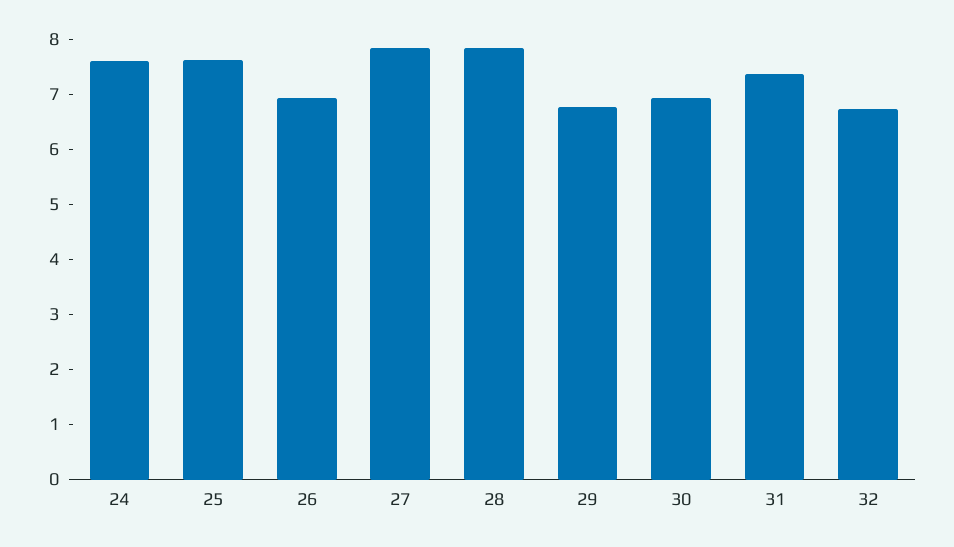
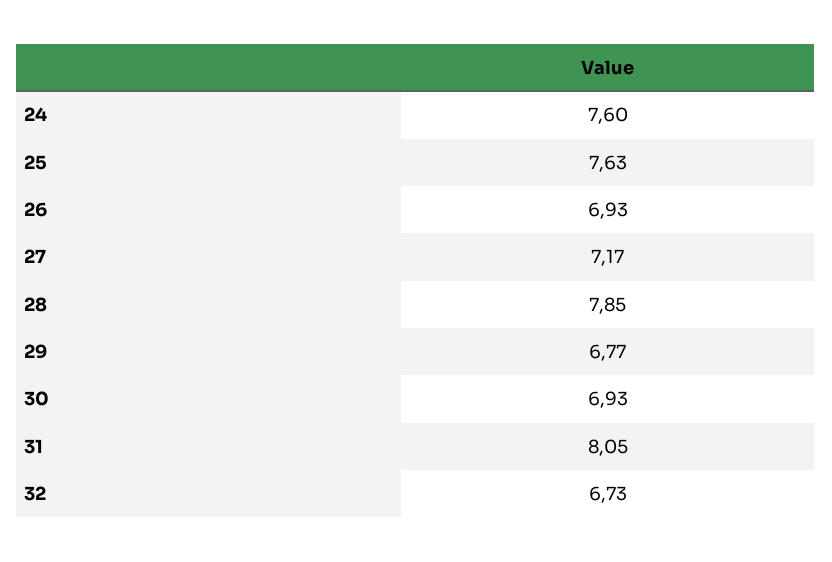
27: 7.8 -> 7.17
31: 7.4 -> 8.05

